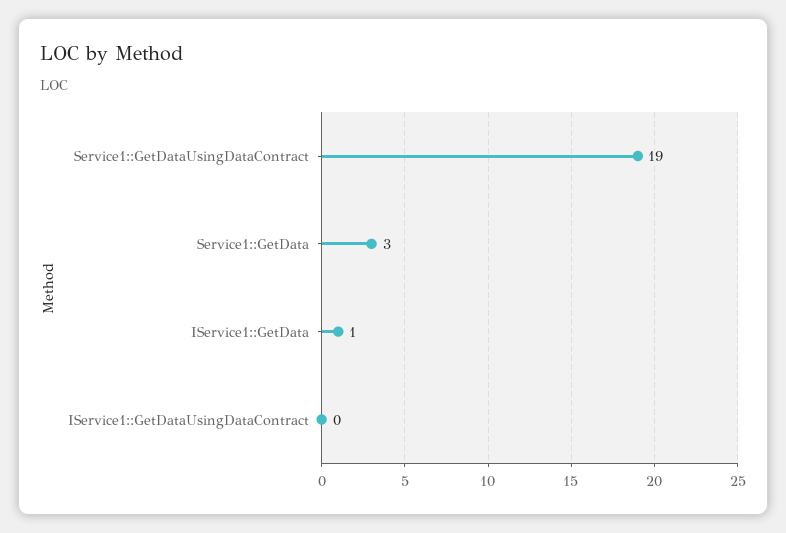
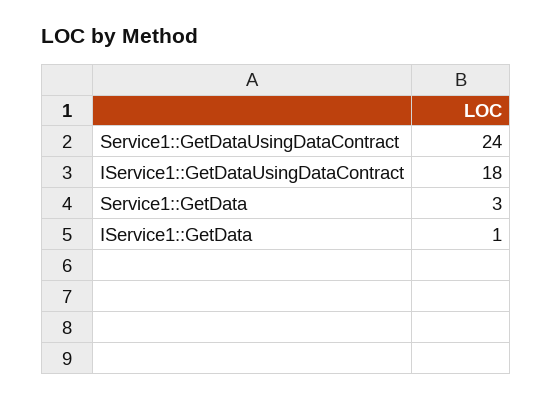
Service1::GetDataUsingDataContract: 19 -> 24
IService1::GetDataUsingDataContract: 0 -> 18

